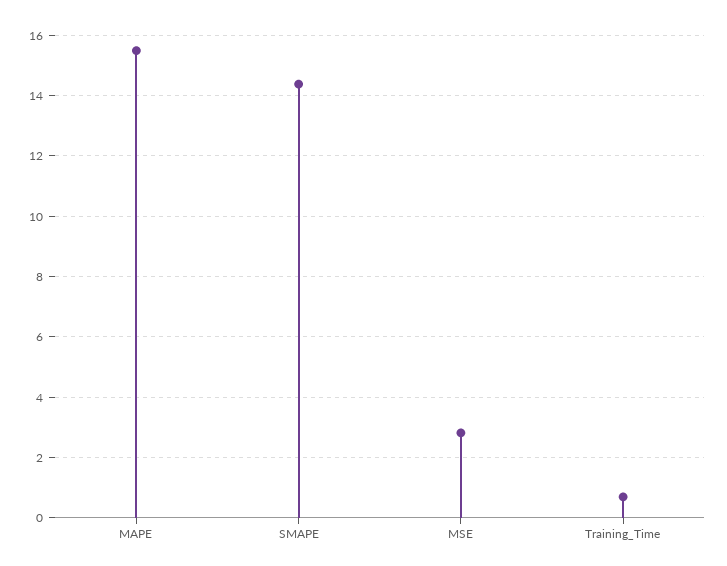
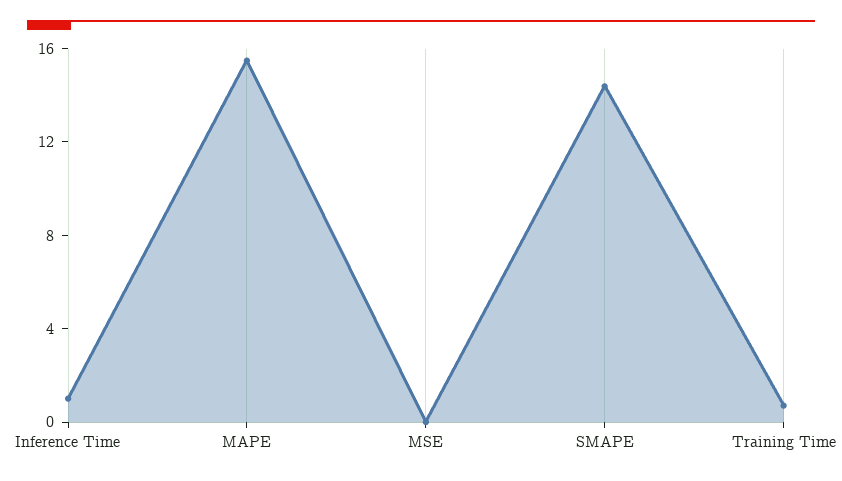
MSE: 2.8 -> 0
Inference Time: none -> 1

